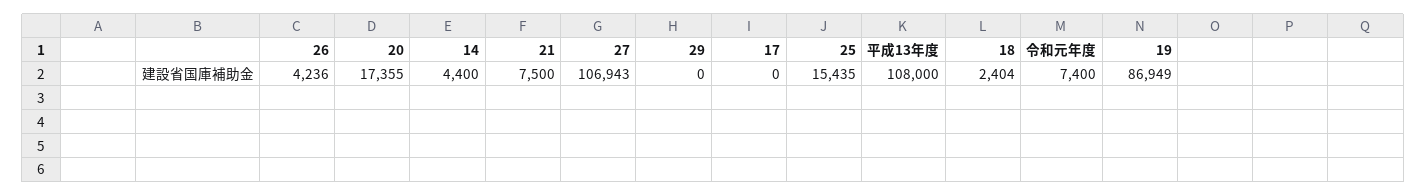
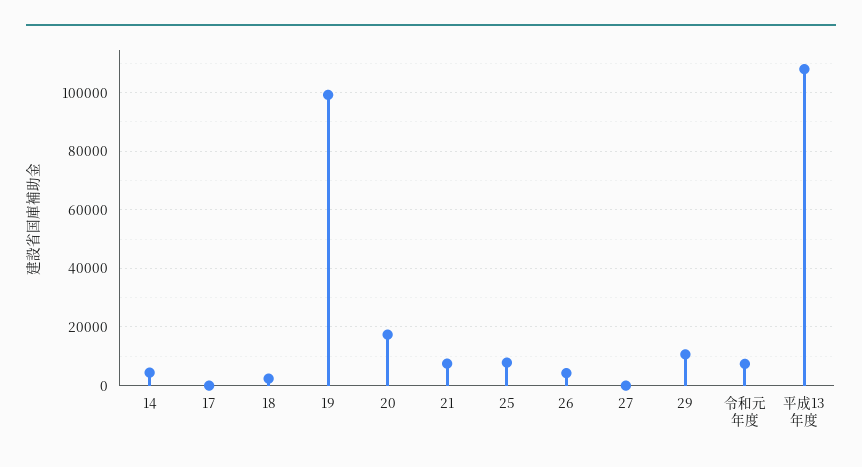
27: 106943 -> 0
29: 0 -> 10000
25: 15435 -> 7500
19: 86949 -> 100000

